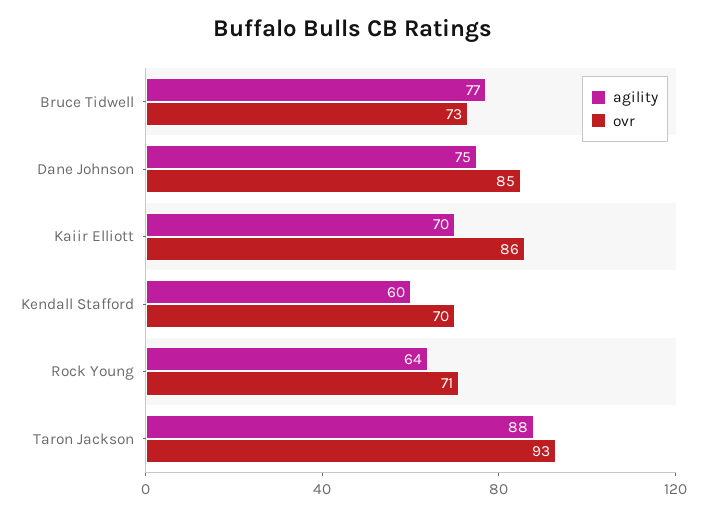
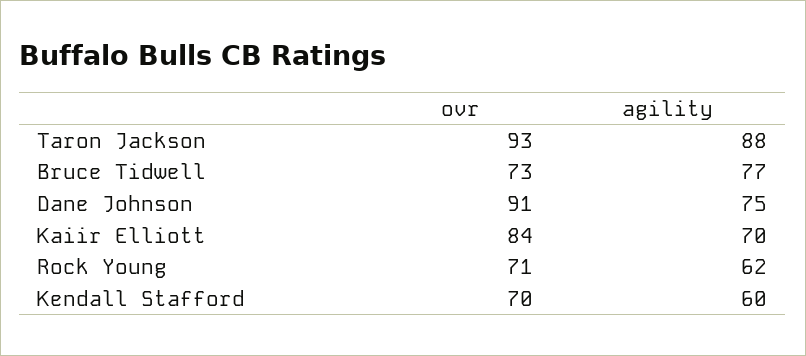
ovr, Dane Johnson: 85 -> 91
ovr, Kaiir Elliott: 86 -> 84
agility, Rock Young: 64 -> 62

